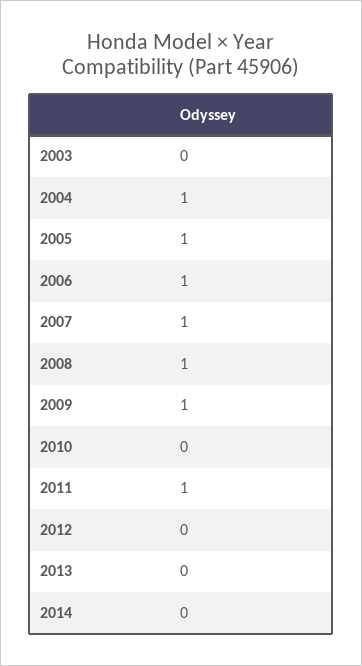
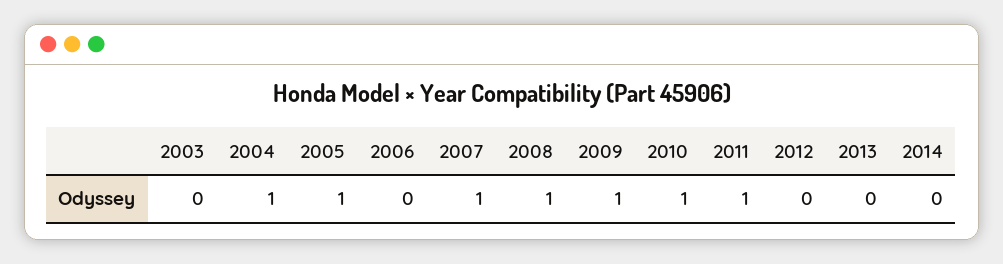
2006: 1 -> 0
2010: 0 -> 1

